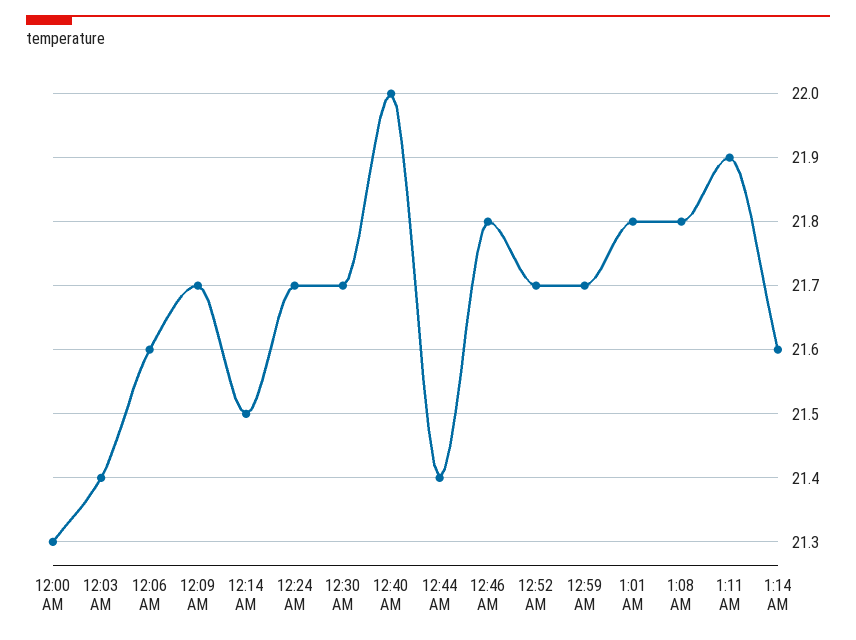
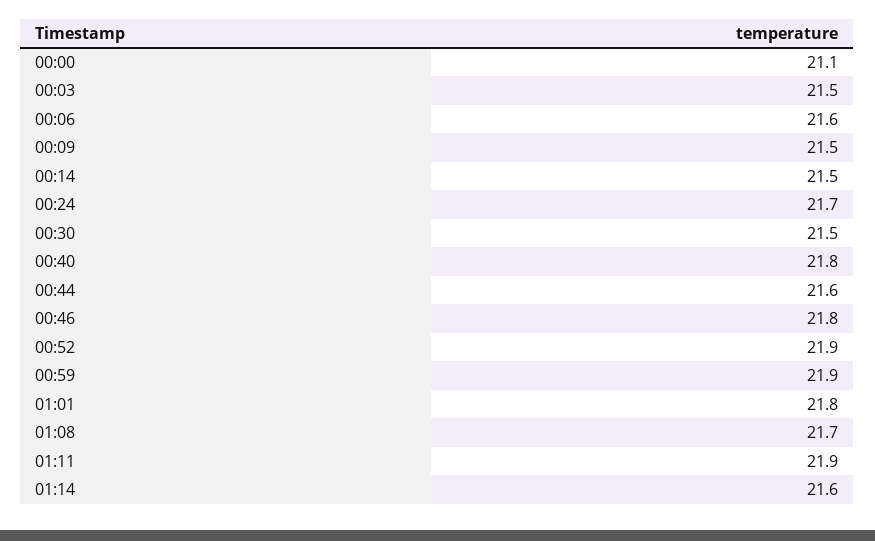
12:00 AM: 21.3 -> 21.1
12:03 AM: 21.4 -> 21.5
12:09 AM: 21.7 -> 21.5
12:30 AM: 21.7 -> 21.5
12:40 AM: 22 -> 21.8
12:44 AM: 21.4 -> 21.6
12:52 AM: 21.7 -> 21.9
12:59 AM: 21.7 -> 21.9
1:08 AM: 21.8 -> 21.7

